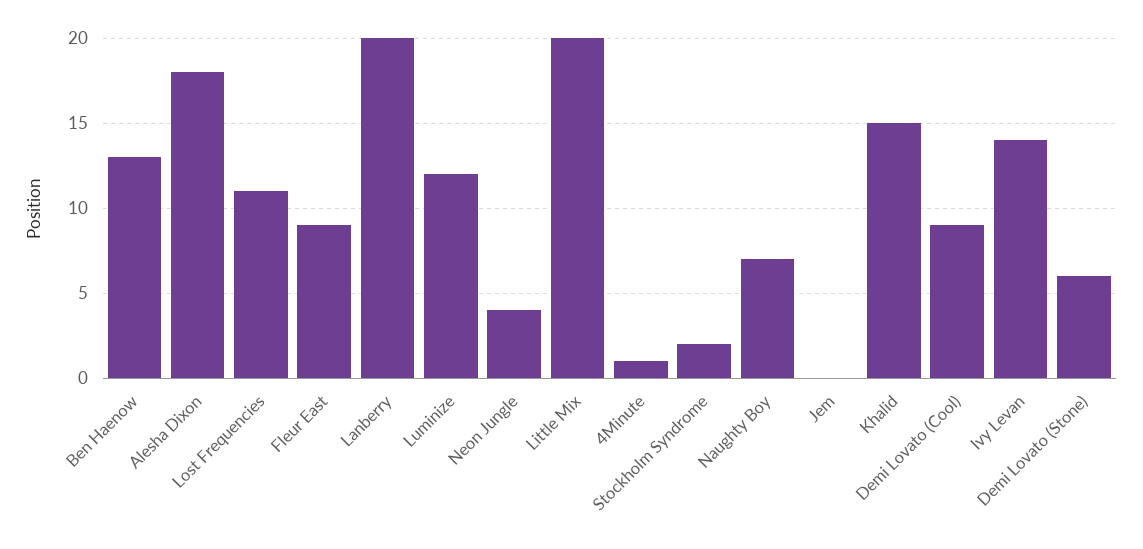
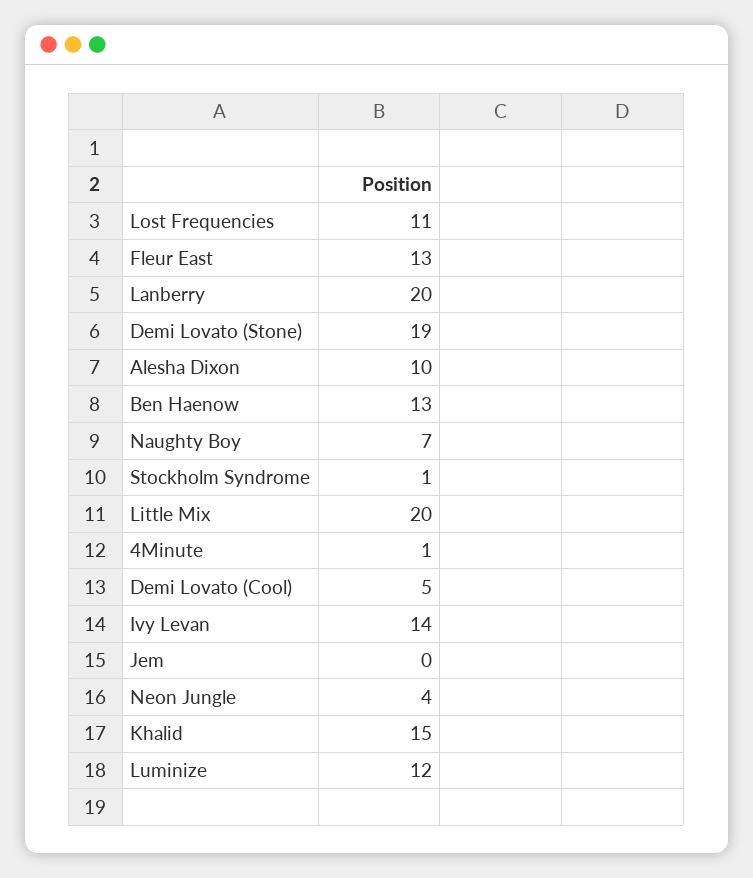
Alesha Dixon: 18 -> 10
Fleur East: 9 -> 13
Stockholm Syndrome: 2 -> 1
Demi Lovato (Cool): 9 -> 5
Demi Lovato (Stone): 6 -> 19

